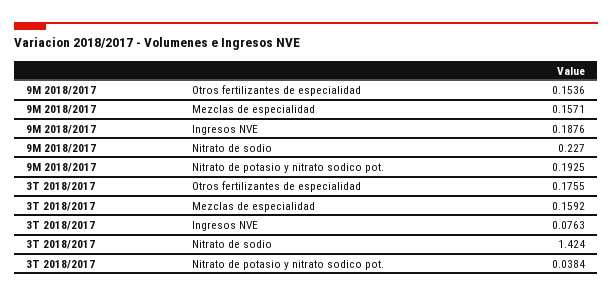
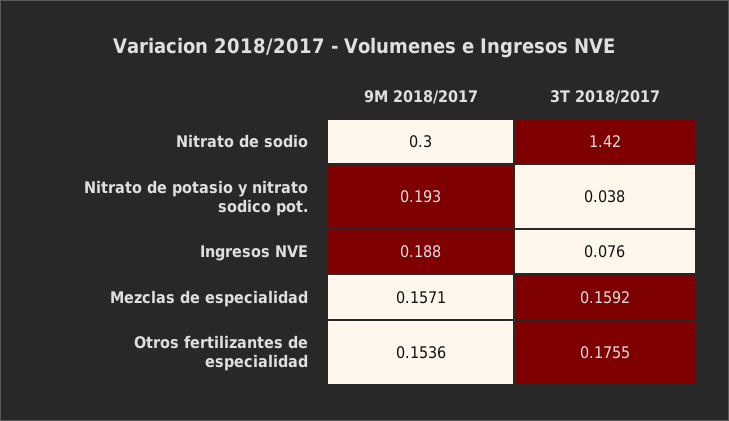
9M 2018/2017, Nitrato de sodio: 0.227 -> 0.3

